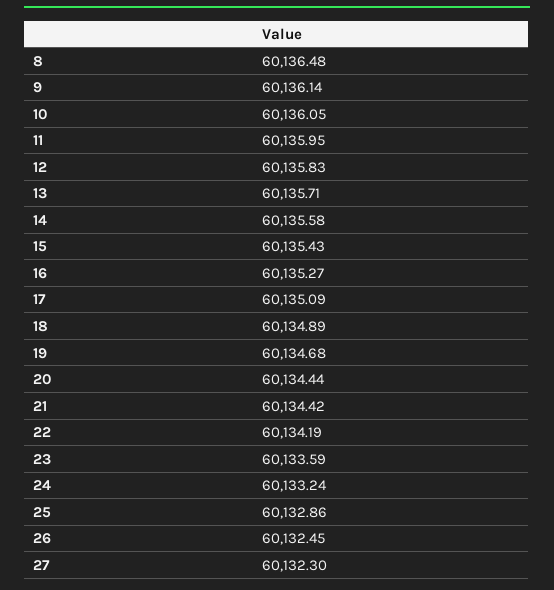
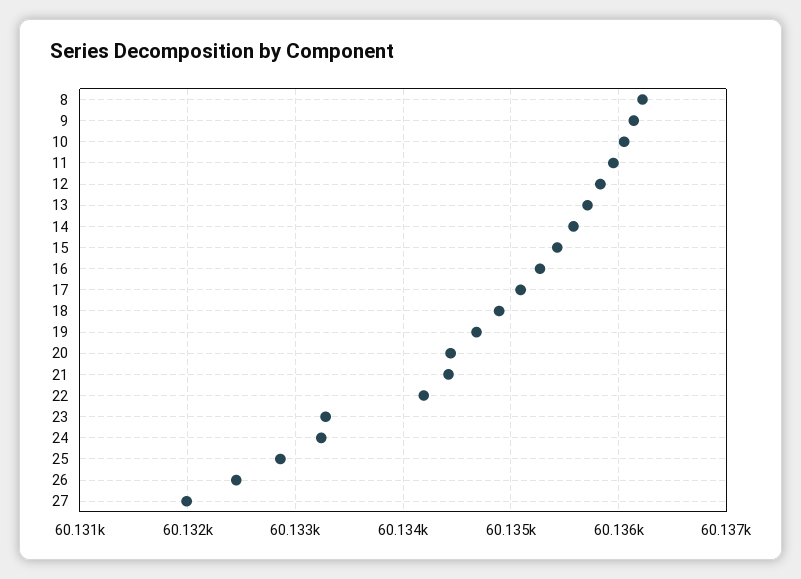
8: 60136.48 -> 60136.2
23: 60133.59 -> 60133.3
27: 60132.3 -> 60132

